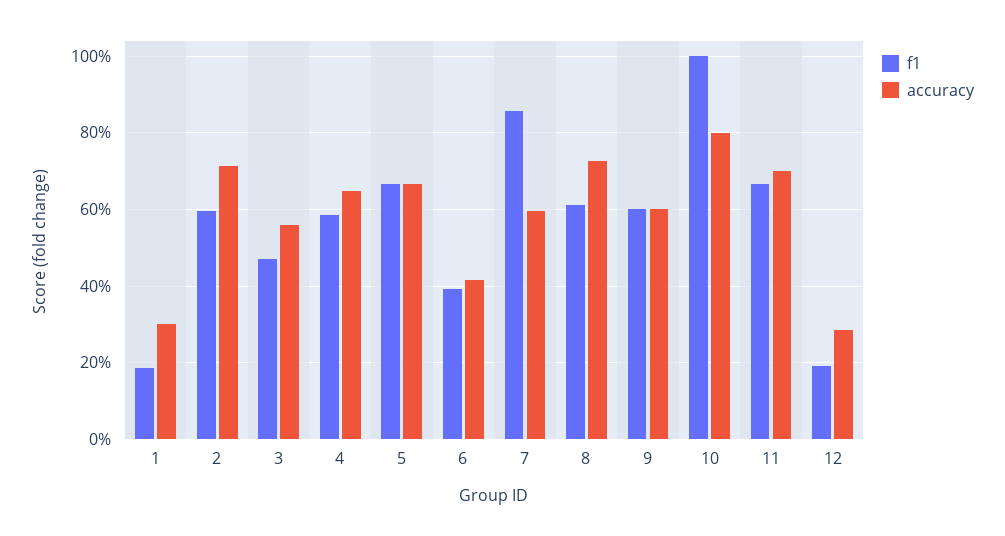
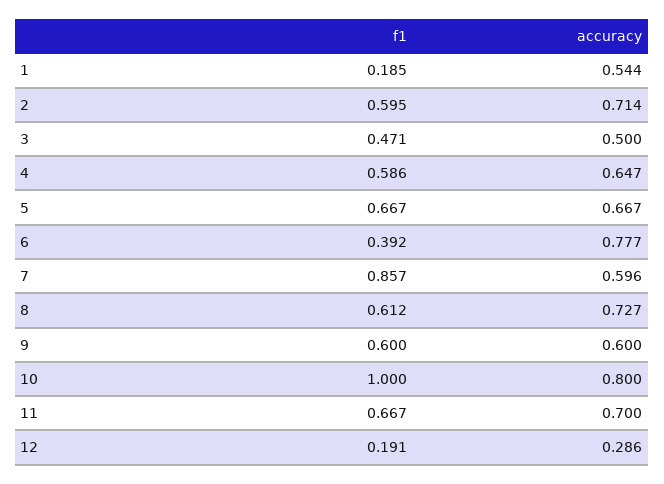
accuracy, 1: 0.3 -> 0.544
accuracy, 3: 0.56 -> 0.5
accuracy, 6: 0.42 -> 0.777

